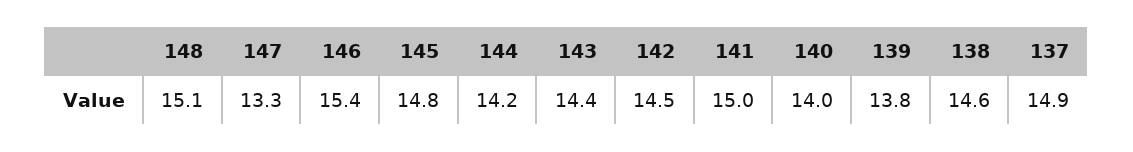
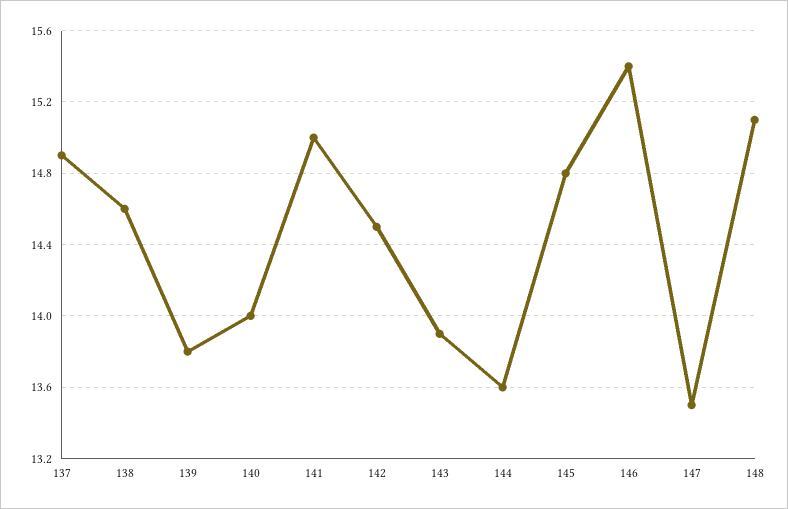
147: 13.3 -> 13.5
144: 14.2 -> 13.6
143: 14.4 -> 13.9

